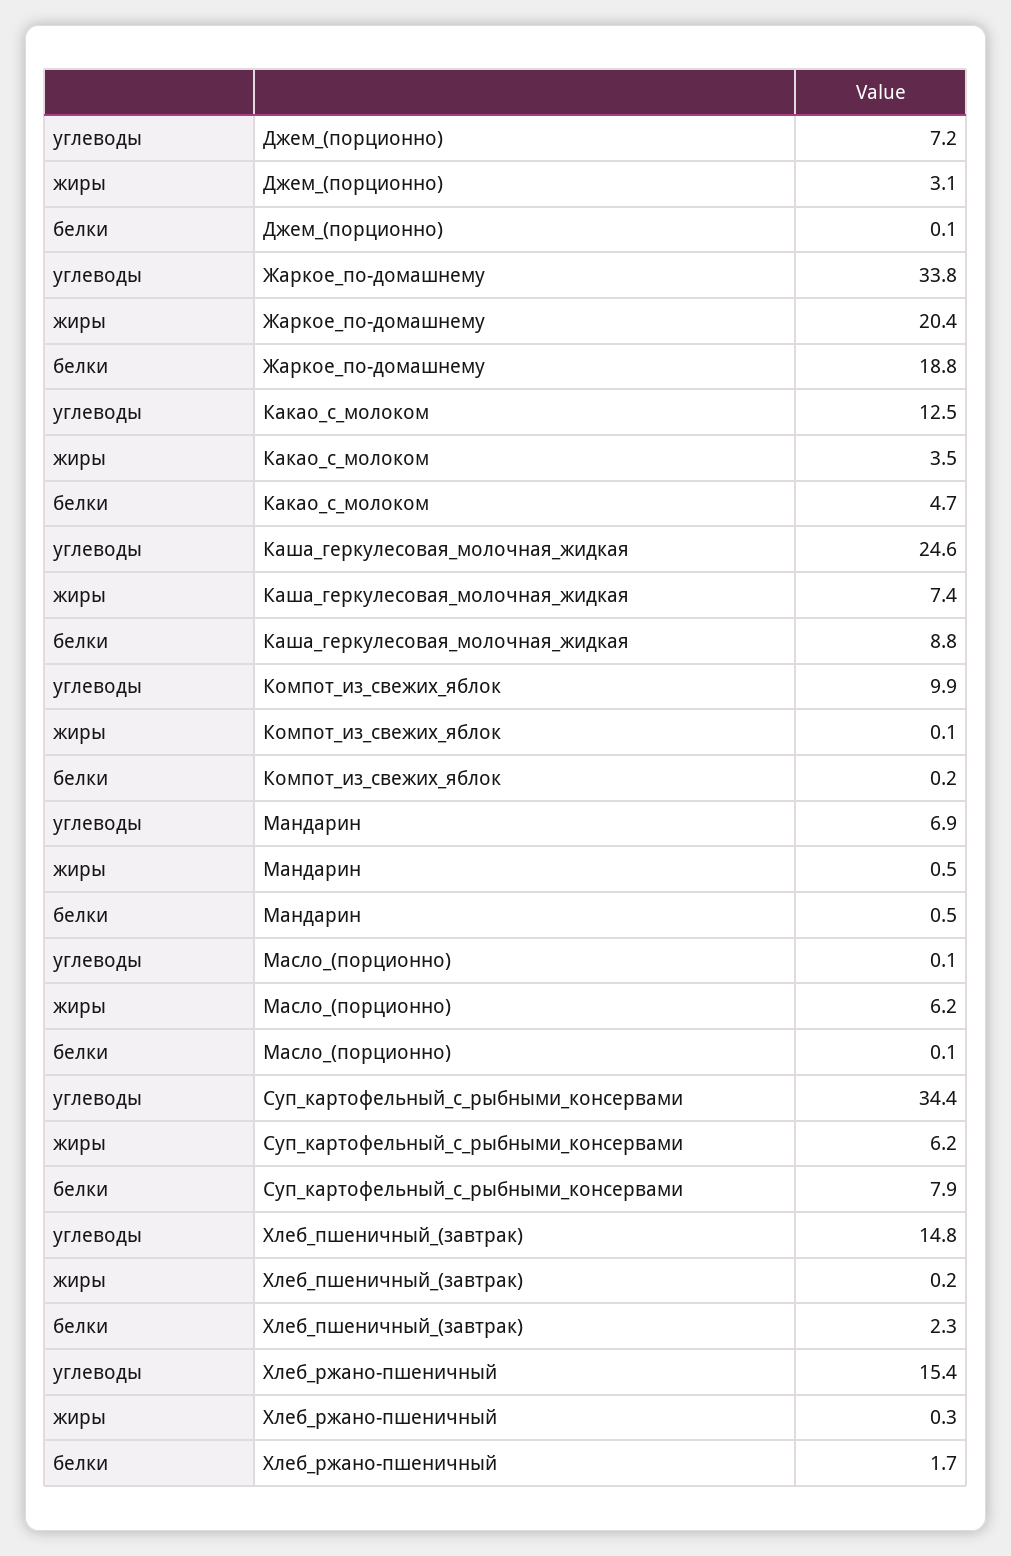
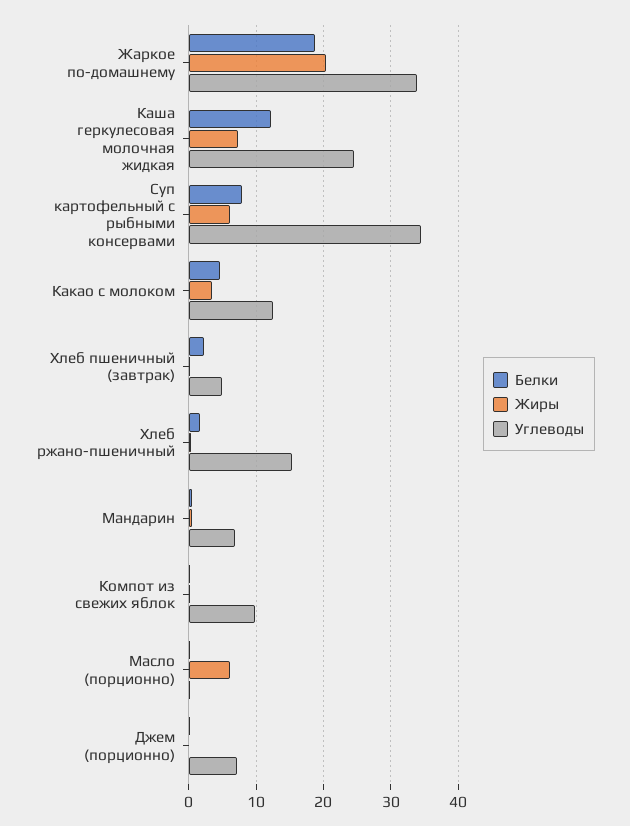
жиры, Джем_(порционно): 3.1 -> 0
белки, Каша_геркулесовая_молочная_жидкая: 8.8 -> 12
углеводы, Хлеб_пшеничный_(завтрак): 14.8 -> 5

